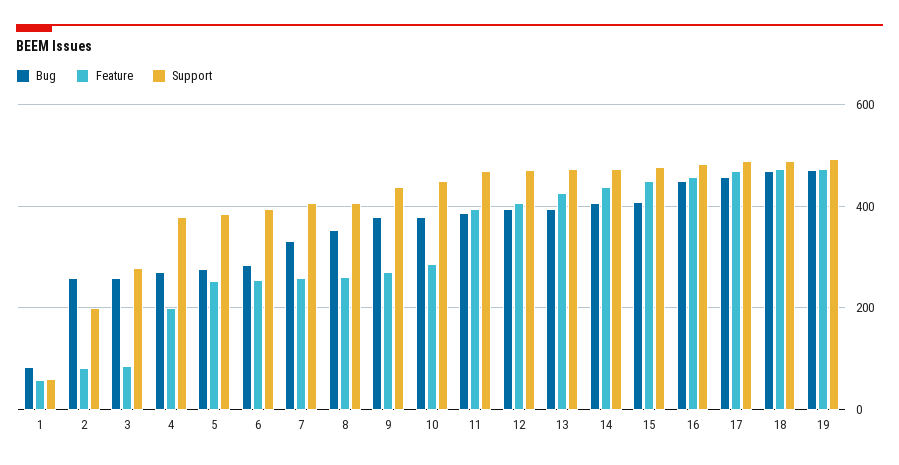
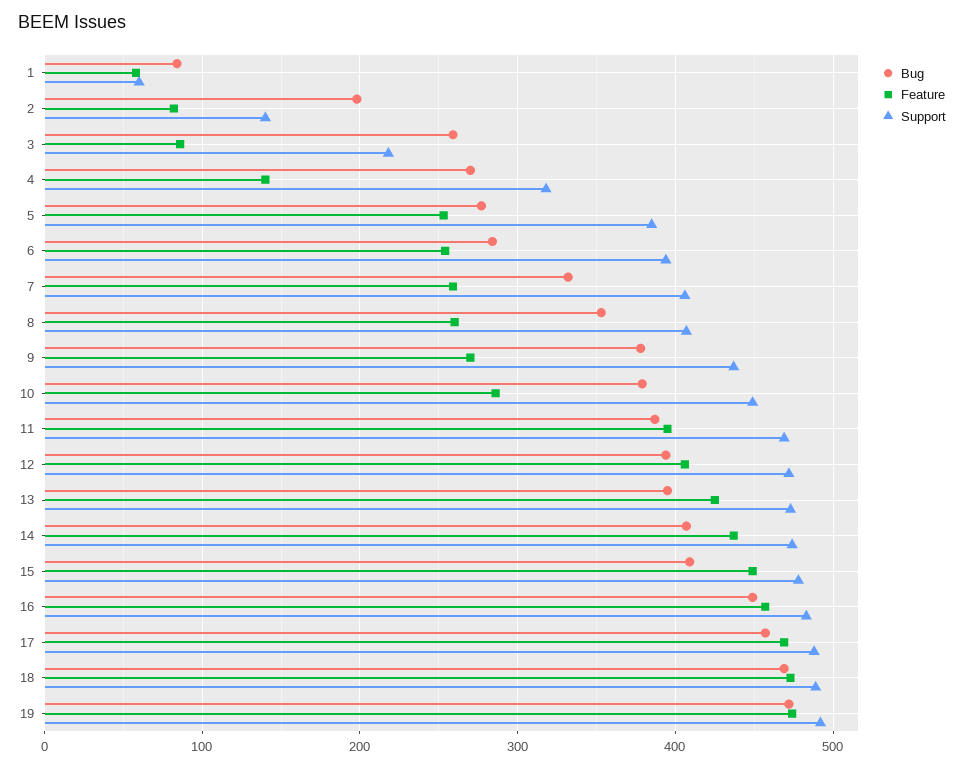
Bug, 2: 260 -> 200
Support, 2: 200 -> 140
Support, 3: 280 -> 220
Feature, 4: 200 -> 140
Support, 4: 380 -> 320

